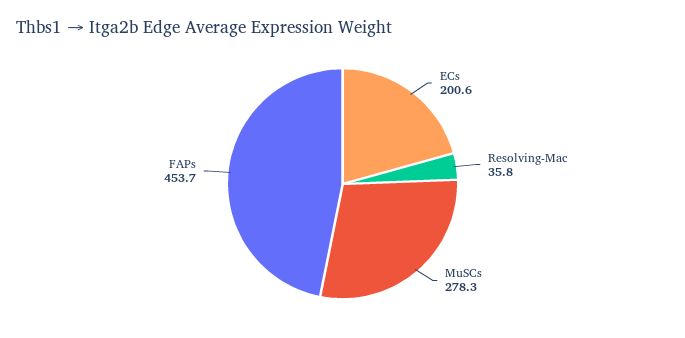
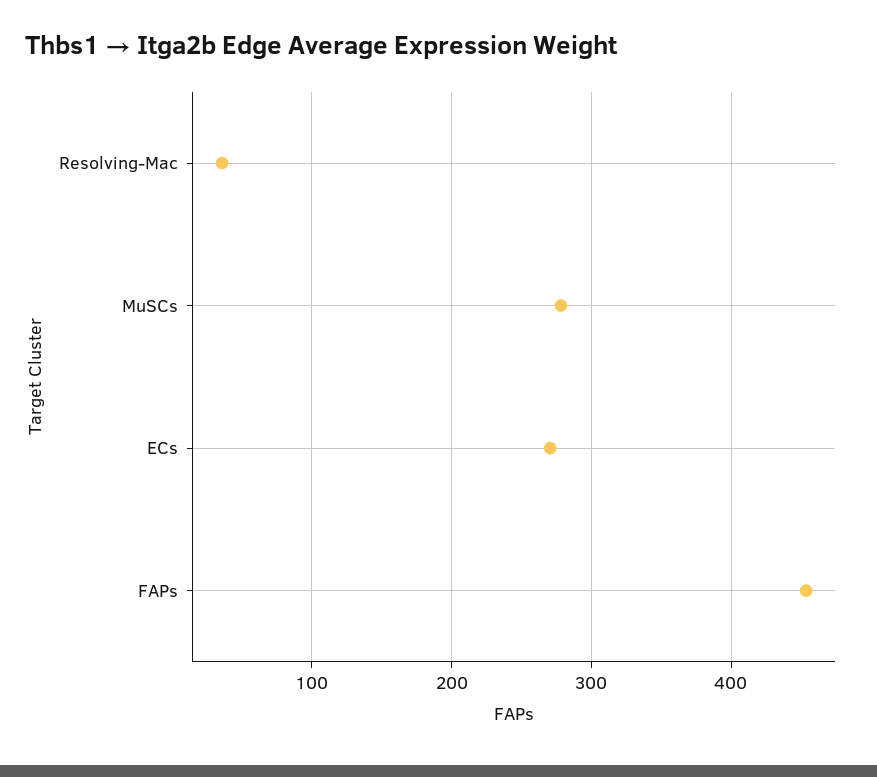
ECs: 200.6 -> 270

